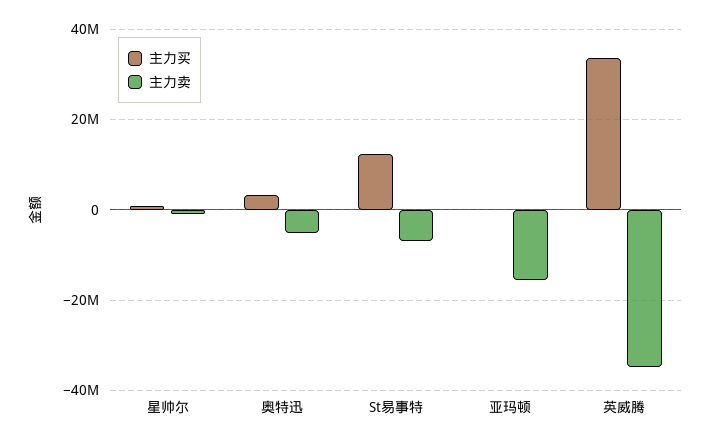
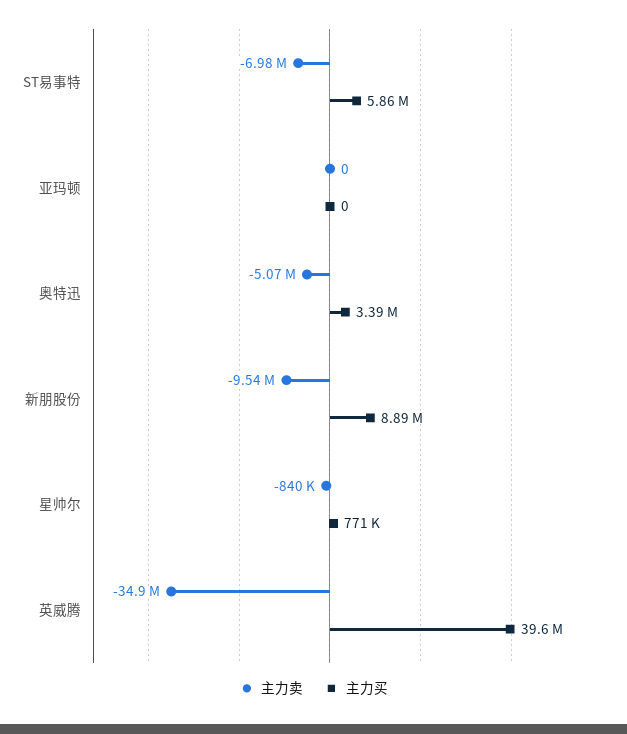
主力买, St易事特: 12000000 -> 5860000
主力卖, 亚玛顿: -16000000 -> 0
主力买, 英威腾: 34000000 -> 39600000
主力卖, 新朋股份: none -> -9540000
主力买, 新朋股份: none -> 8890000

